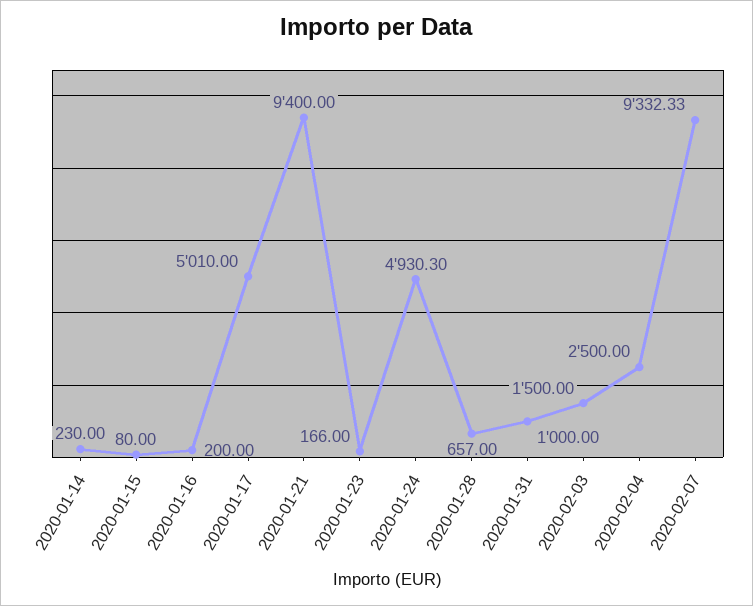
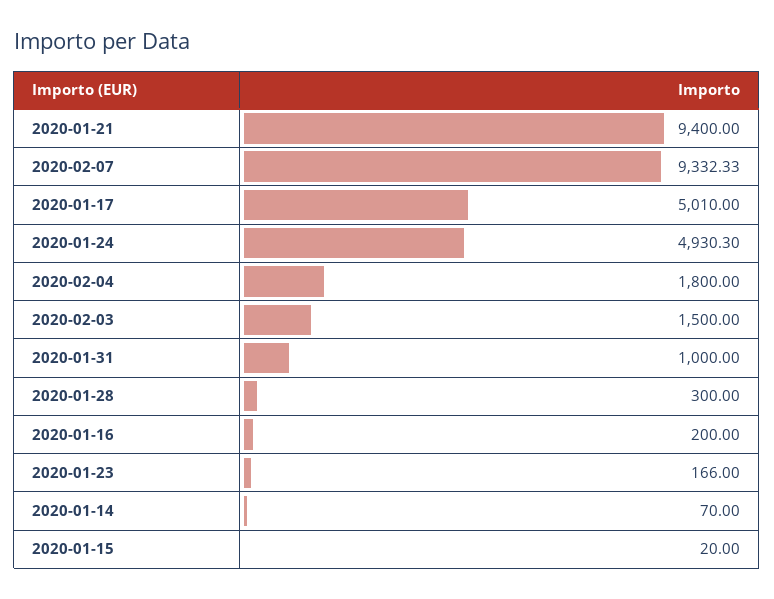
2020-01-14: 230 -> 70
2020-01-15: 80 -> 20
2020-01-28: 657 -> 300
2020-02-04: 2500 -> 1800

